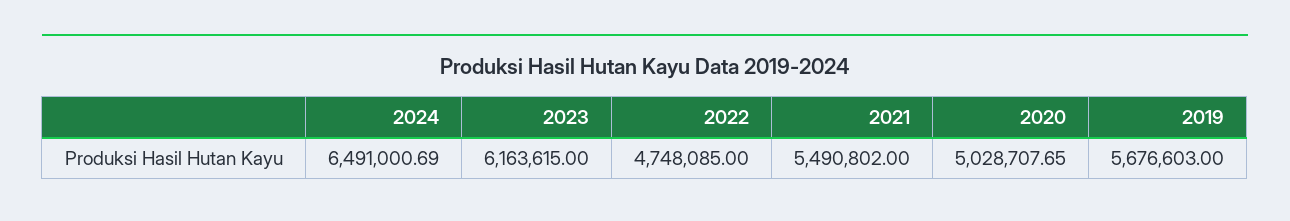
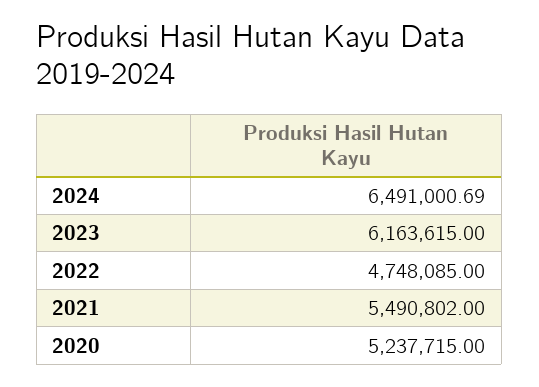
2020: 5028707.65 -> 5237715
2019: 5676603 -> none

